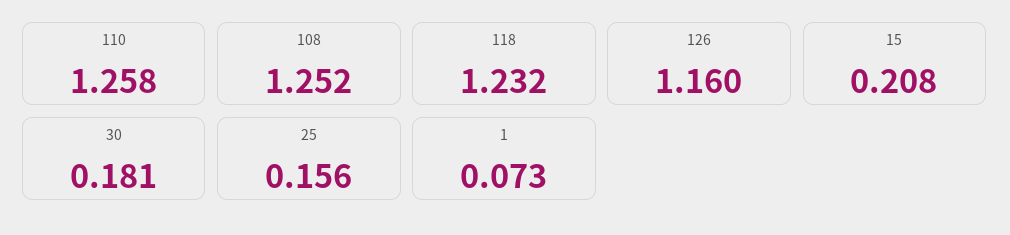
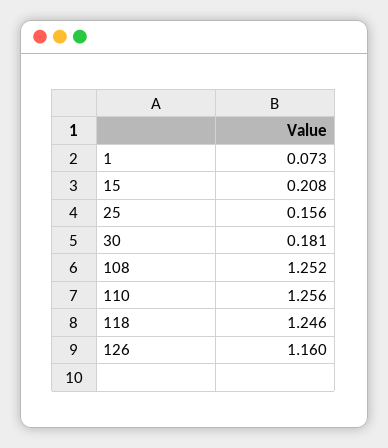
110: 1.258 -> 1.256
118: 1.232 -> 1.246

